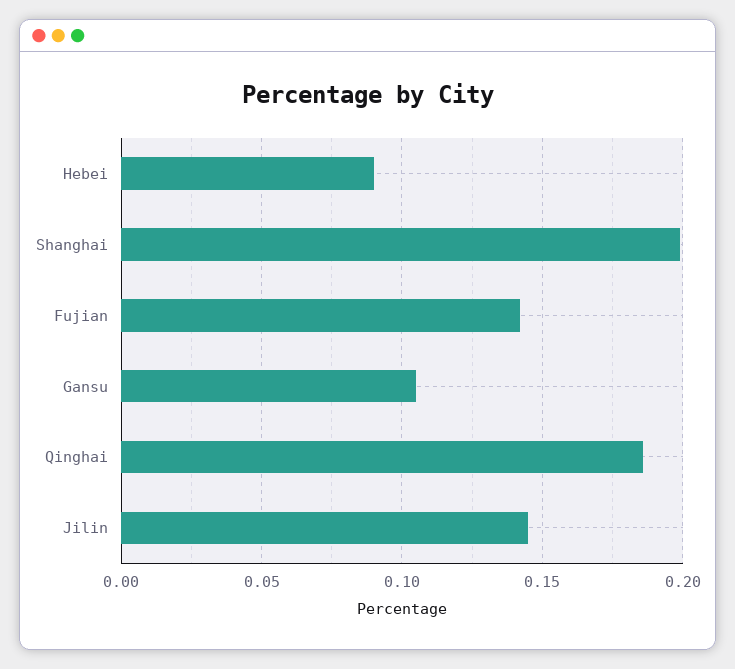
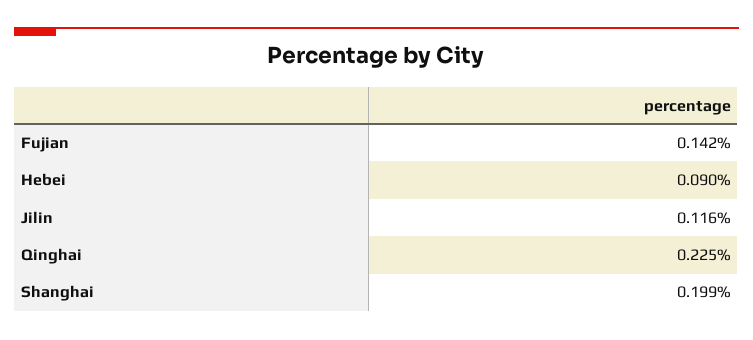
Gansu: 0.105 -> none
Qinghai: 0.185 -> 0.225
Jilin: 0.145 -> 0.116

